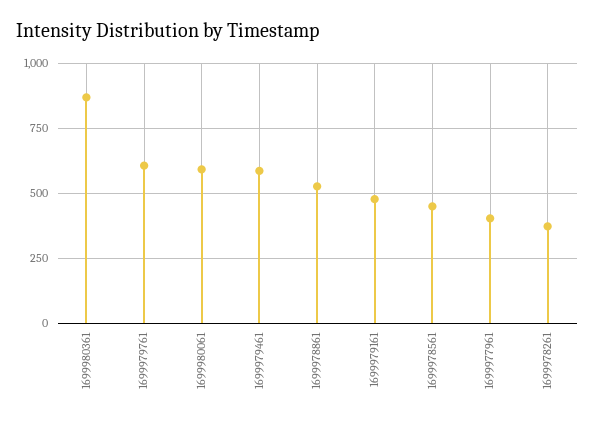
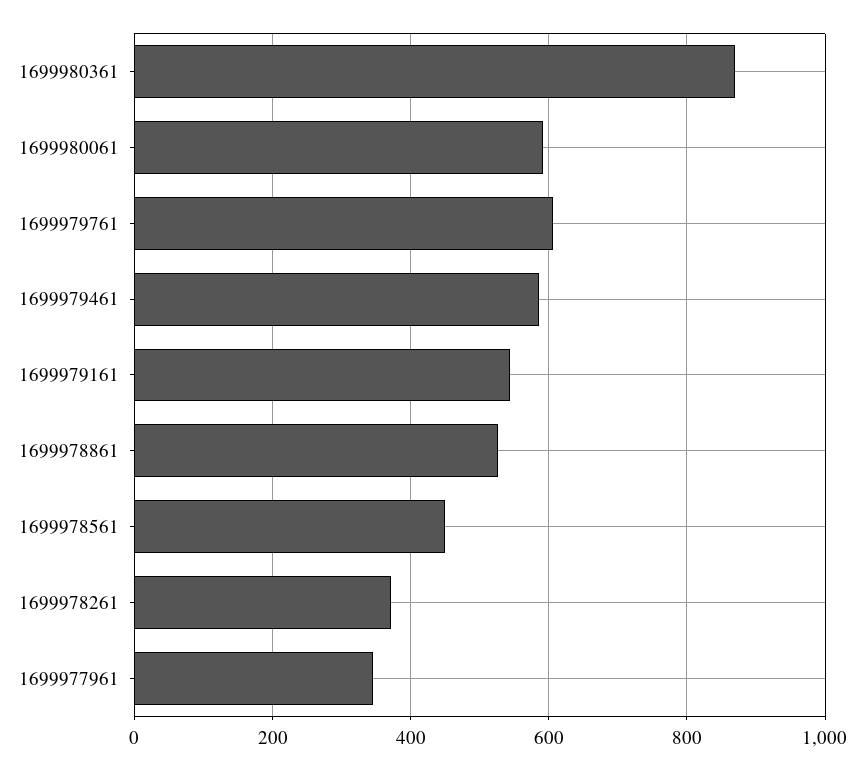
1699979161: 475 -> 540
1699977961: 400 -> 340

